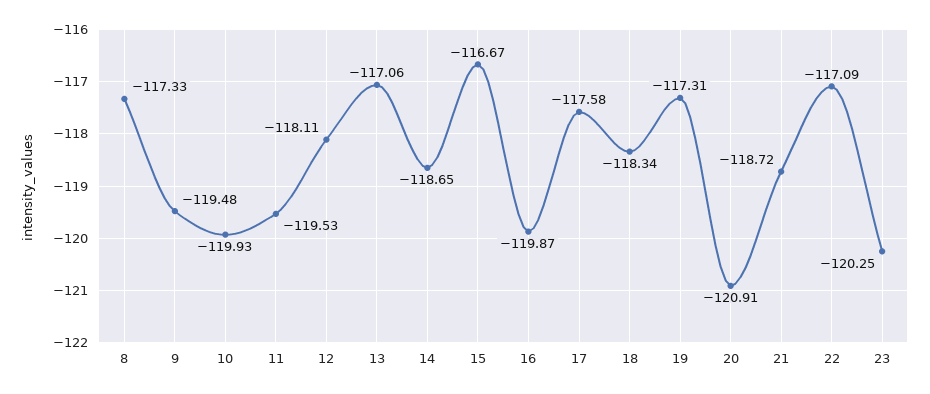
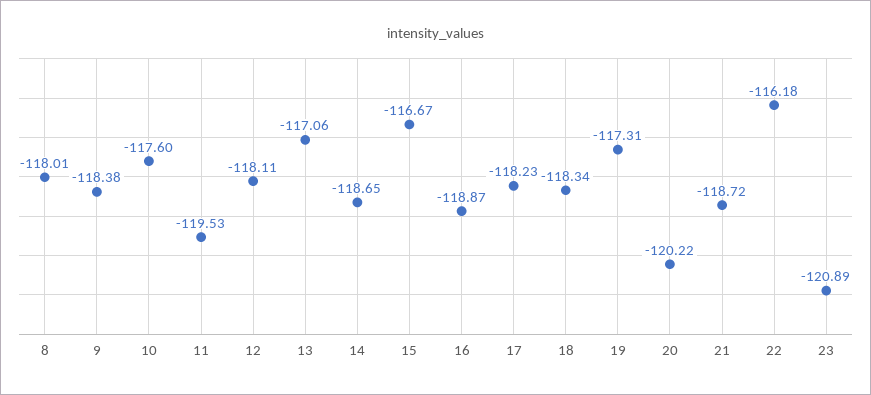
8: -117.33 -> -118.01
9: -119.48 -> -118.38
10: -119.93 -> -117.6
16: -119.87 -> -118.87
17: -117.58 -> -118.23
20: -120.91 -> -120.22
22: -117.09 -> -116.18
23: -120.25 -> -120.89

